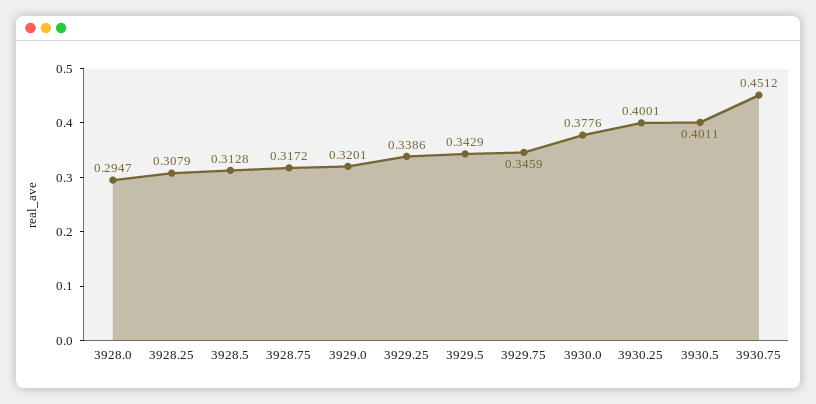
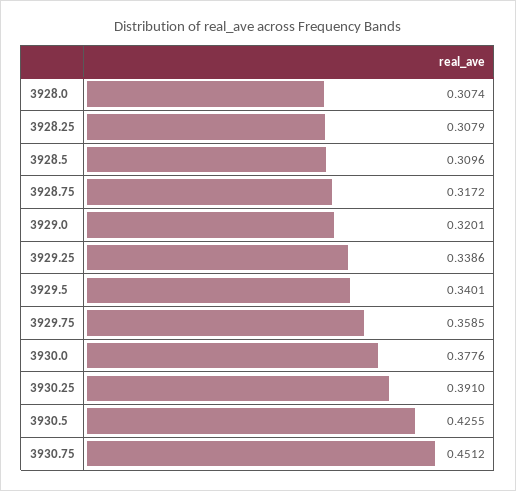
3928.0: 0.2947 -> 0.3074
3928.5: 0.3128 -> 0.3096
3929.5: 0.3429 -> 0.3401
3929.75: 0.3459 -> 0.3585
3930.25: 0.4001 -> 0.391
3930.5: 0.4011 -> 0.4255

